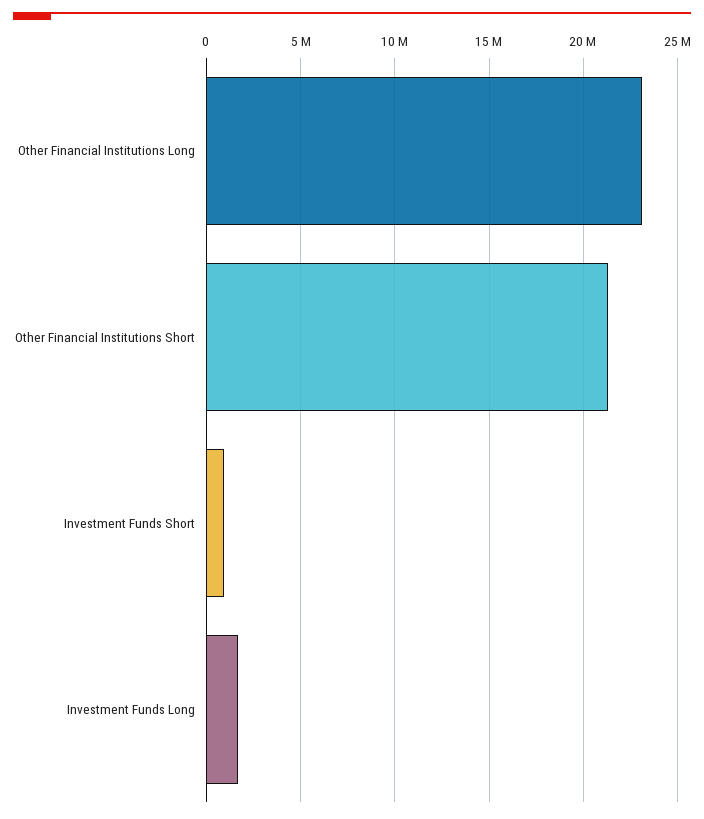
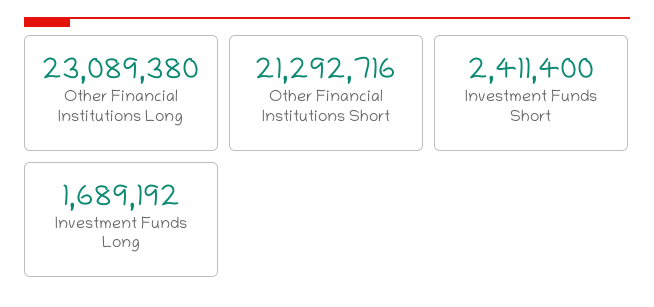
Investment Funds Short: 1000000 -> 2411400

